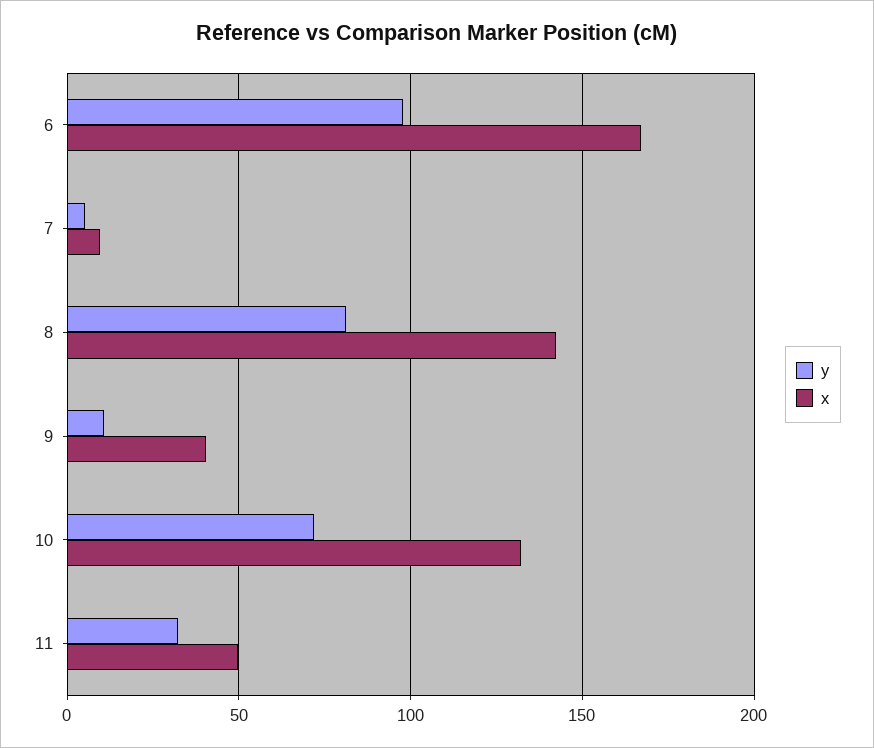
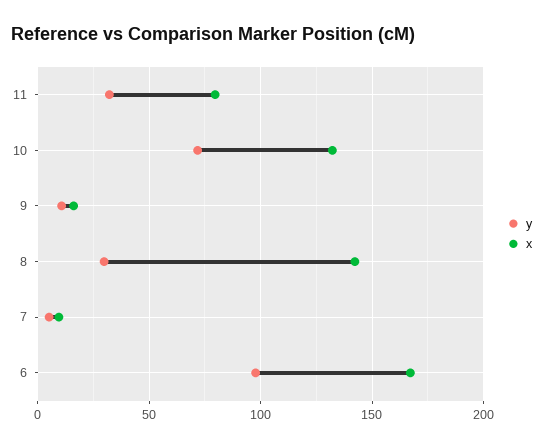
y, 8: 80 -> 30
x, 9: 40 -> 15
x, 11: 50 -> 80

